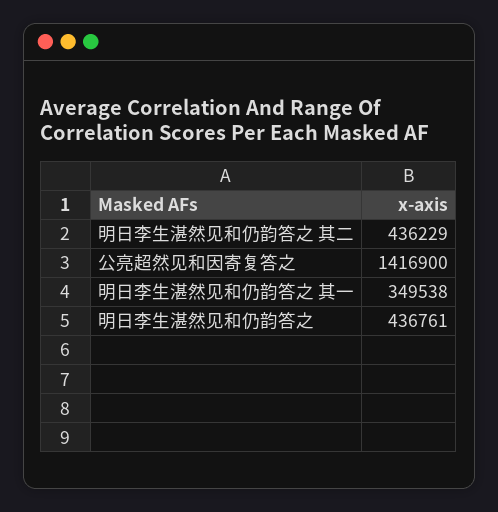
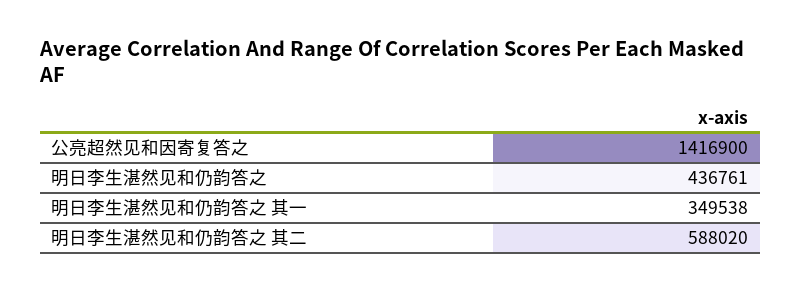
明日李生湛然见和仍韵答之 其二: 436229 -> 588020

